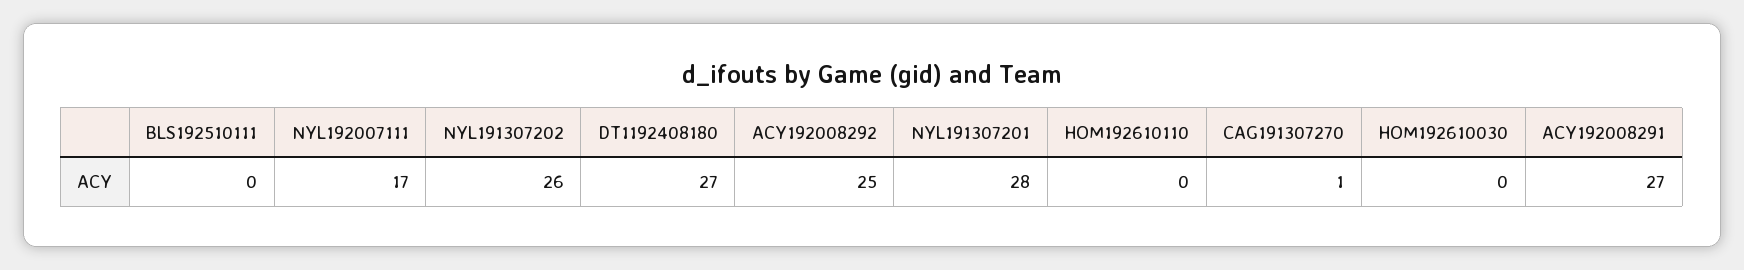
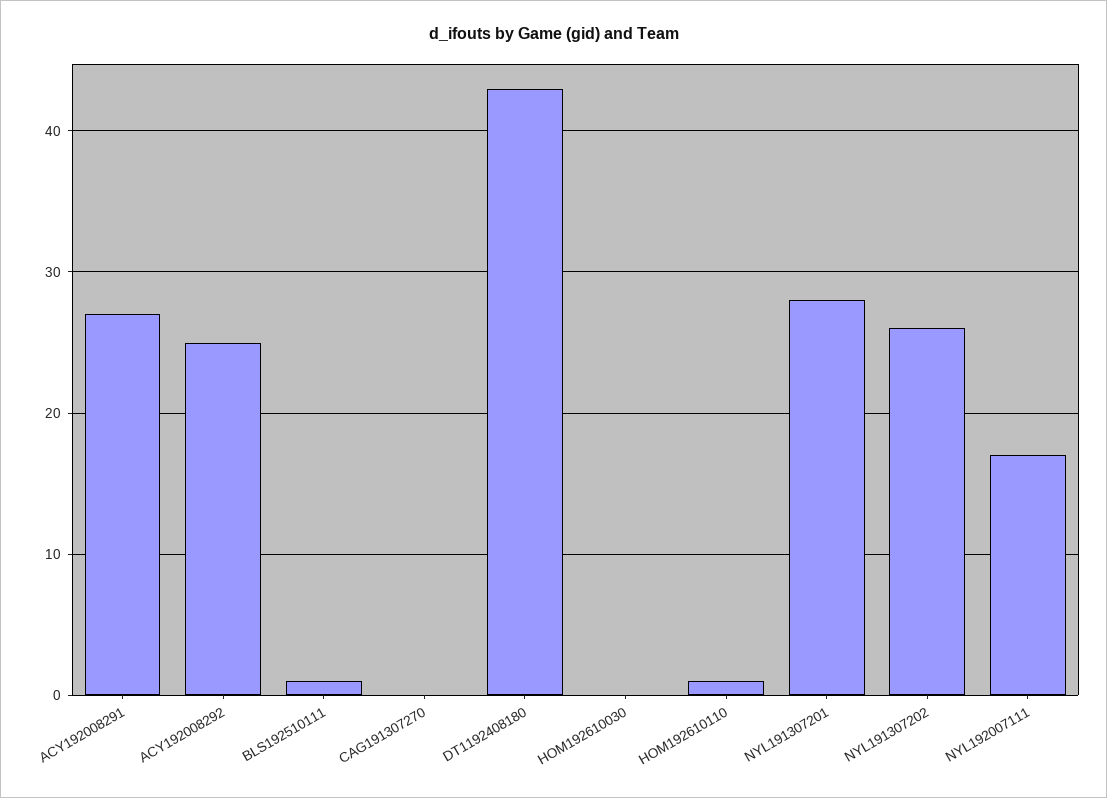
BLS192510111: 0 -> 1
DT1192408180: 27 -> 43
HOM192610110: 0 -> 1
CAG191307270: 1 -> 0

